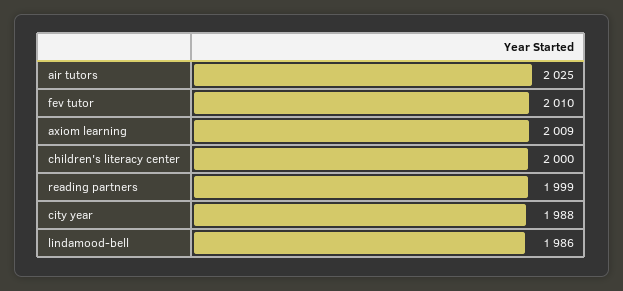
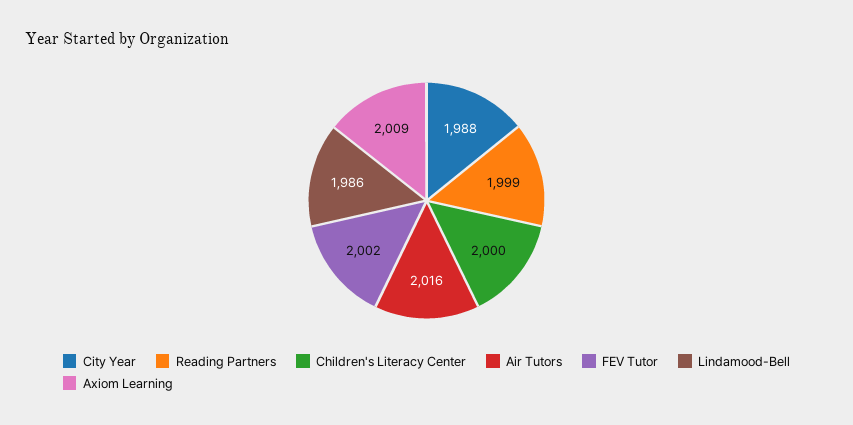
air tutors: 2025 -> 2016
fev tutor: 2010 -> 2002

